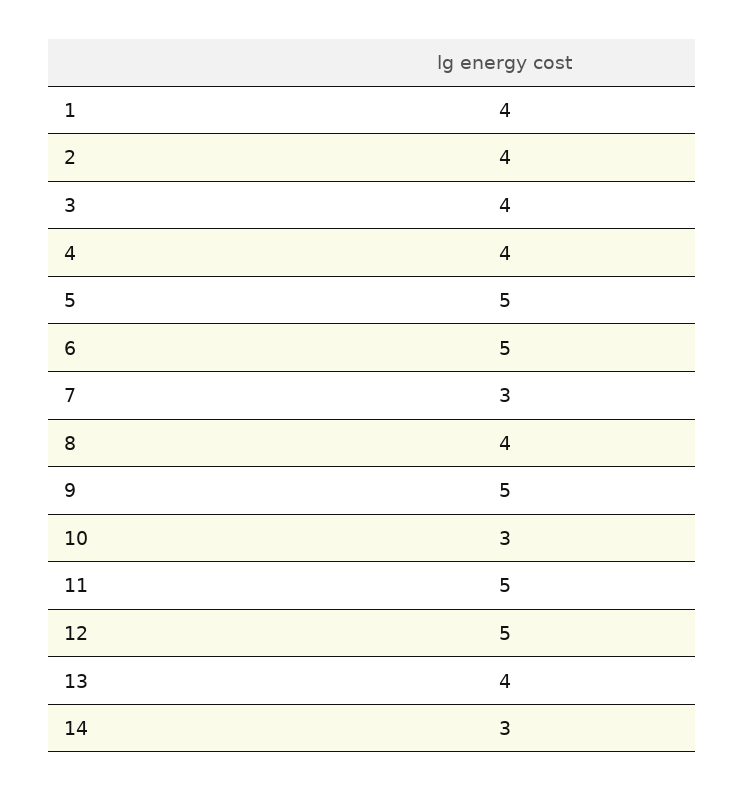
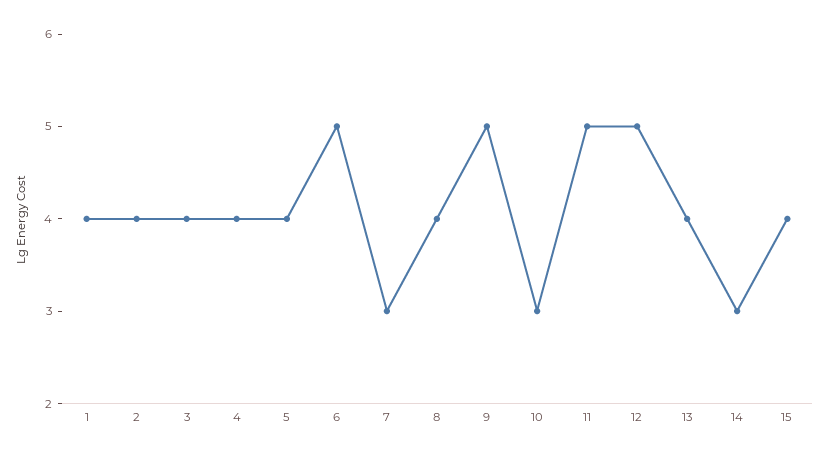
5: 5 -> 4
15: none -> 4

